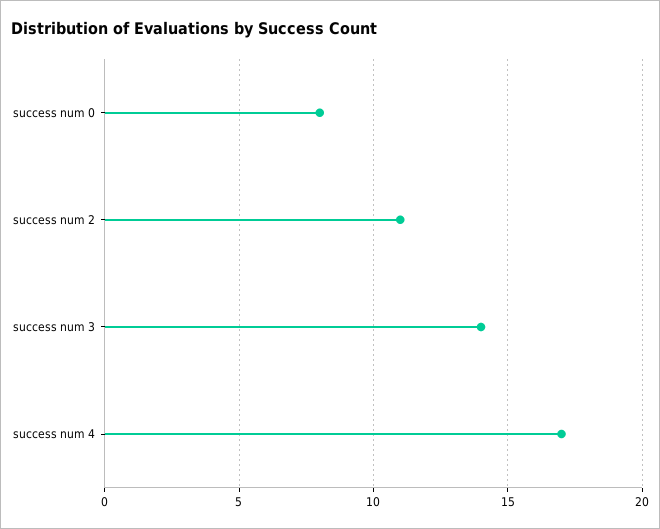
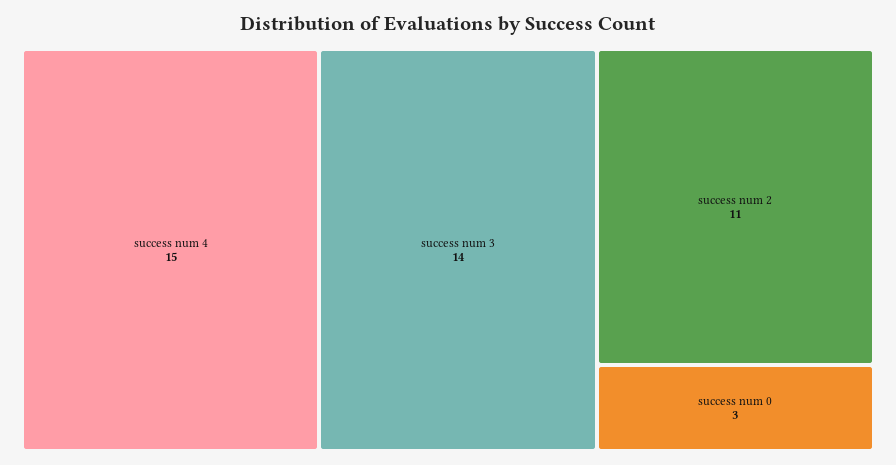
success num 0: 8 -> 3
success num 4: 17 -> 15

